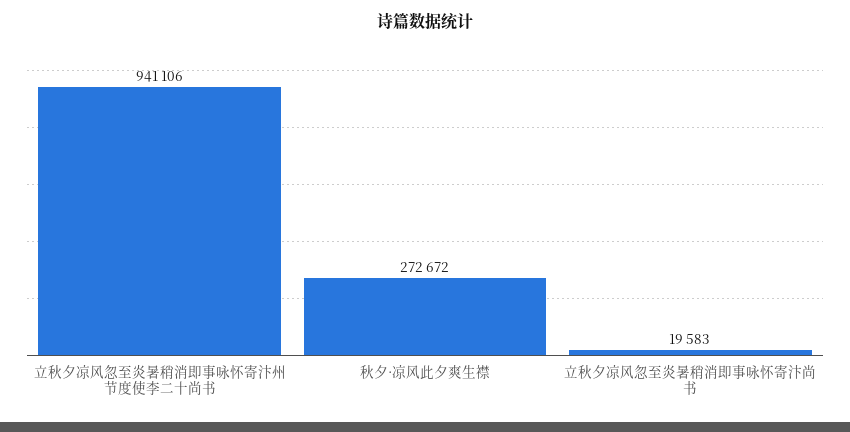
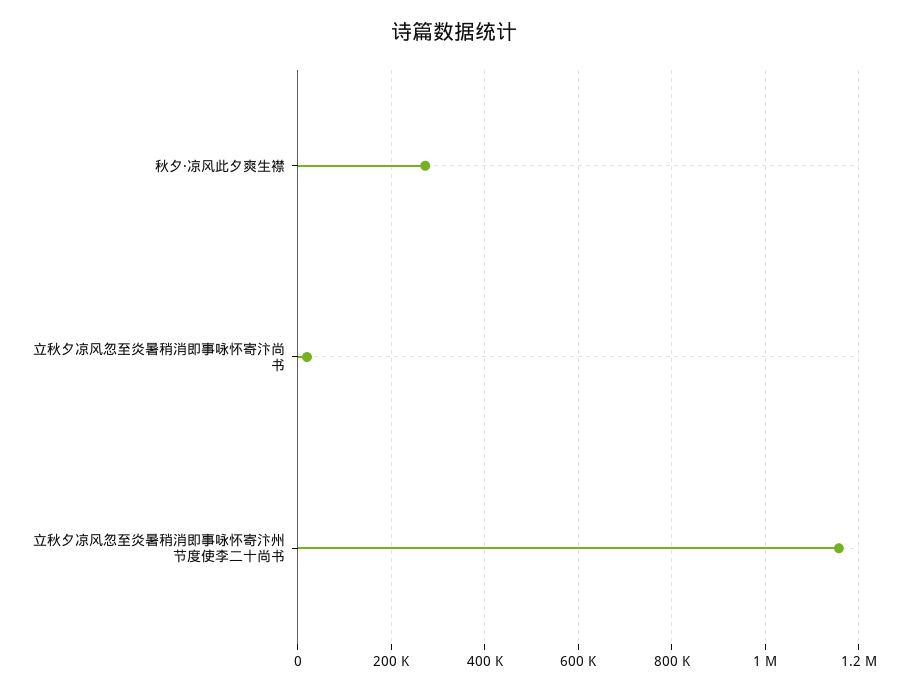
立秋夕凉风忽至炎暑稍消即事咏怀寄汴州节度使李二十尚书: 941106 -> 1160000

